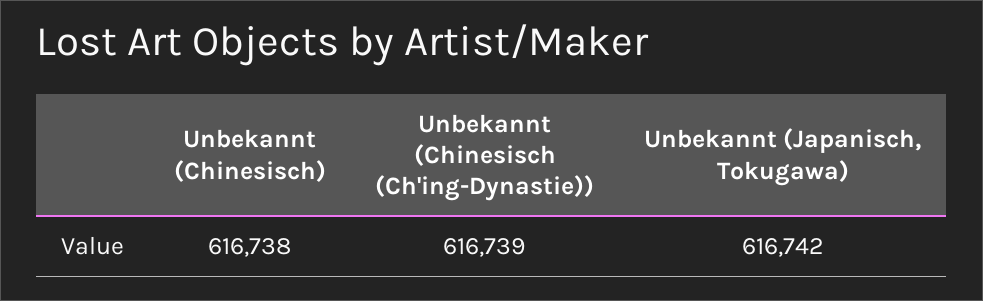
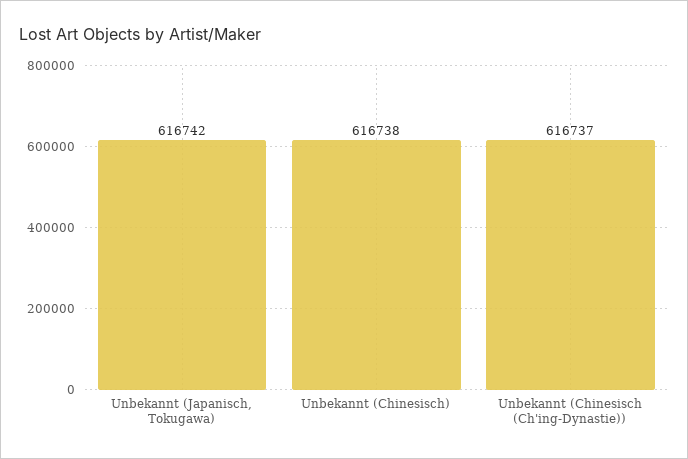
Unbekannt (Chinesisch (Ch'ing-Dynastie)): 616739 -> 616737

